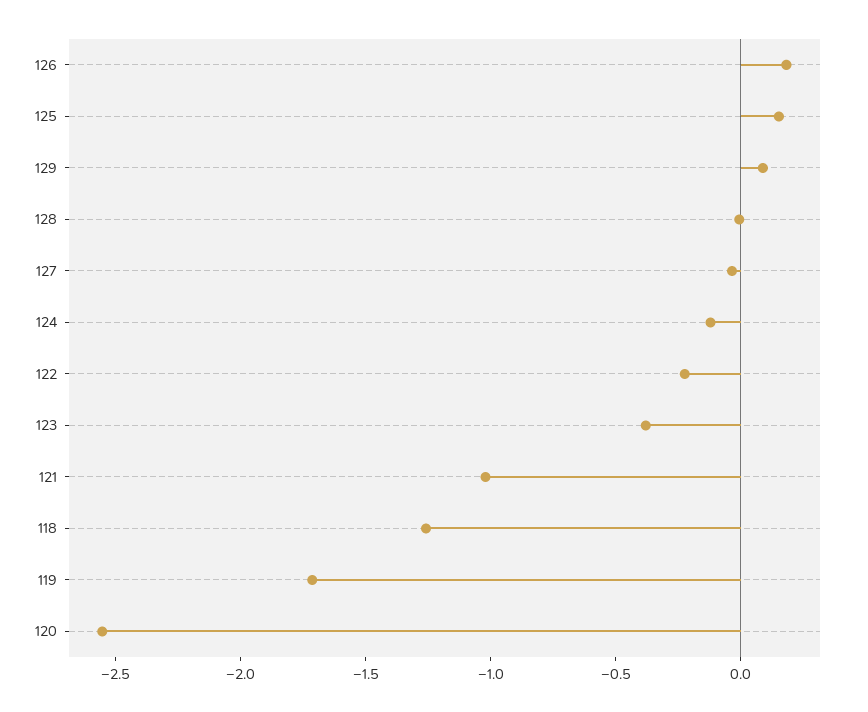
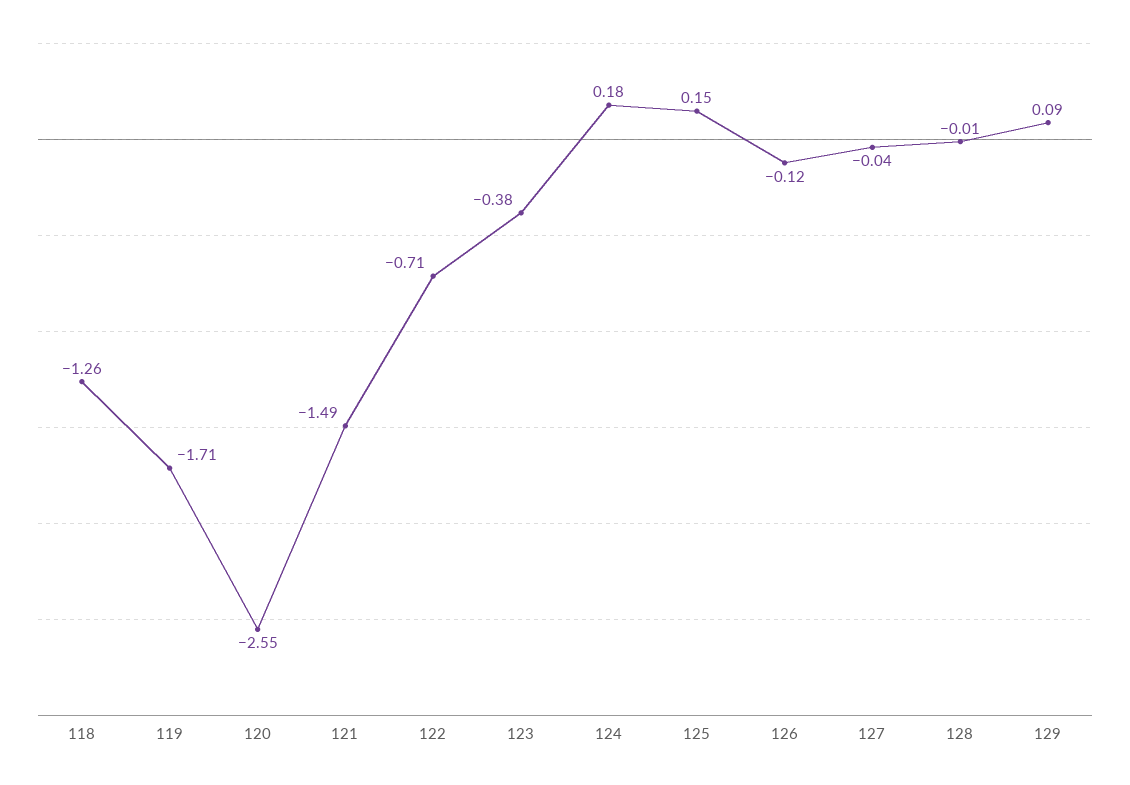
126: 0.2 -> -0.12
124: -0.1 -> 0.18
122: -0.2 -> -0.71
121: -1 -> -1.49

